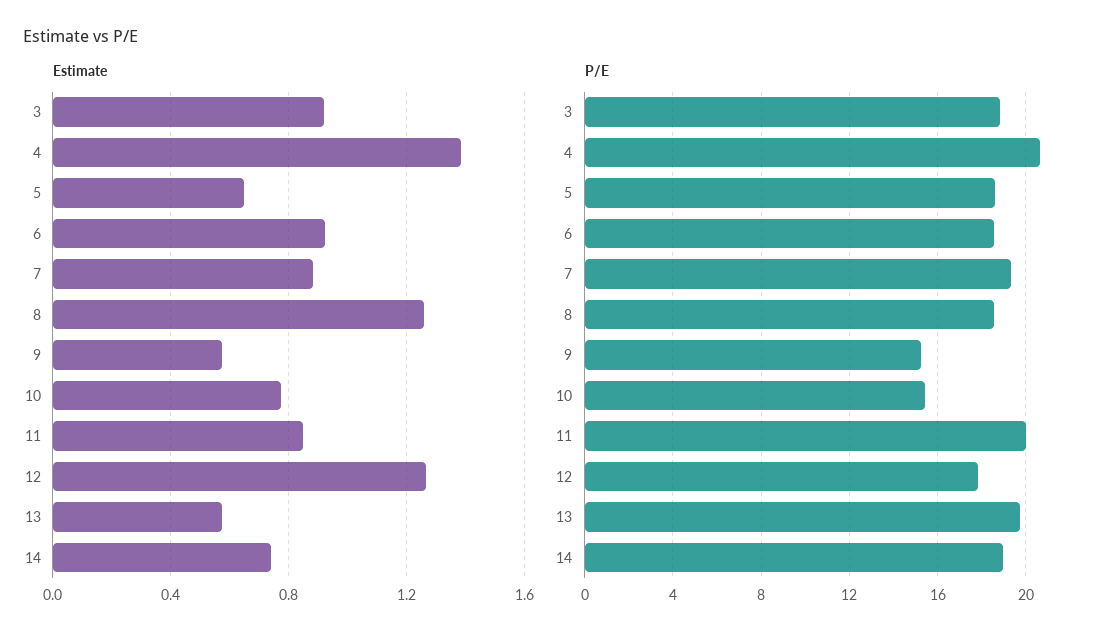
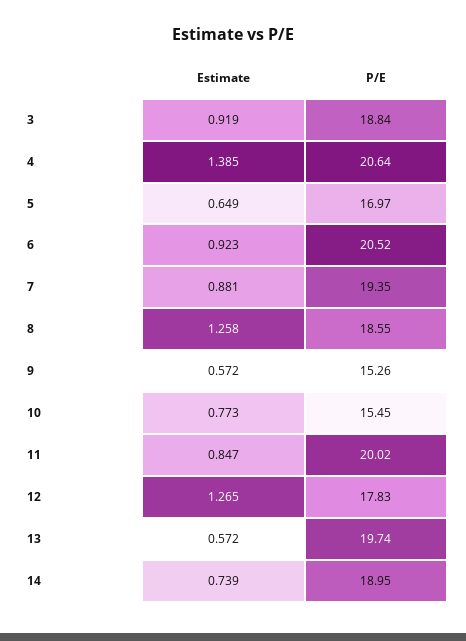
P/E, 5: 18.5 -> 16.97
P/E, 6: 18.5 -> 20.52

